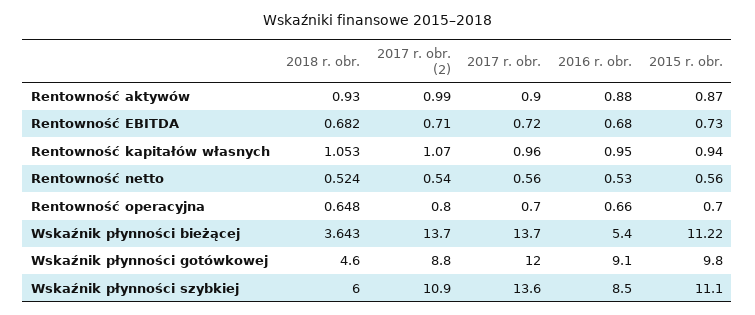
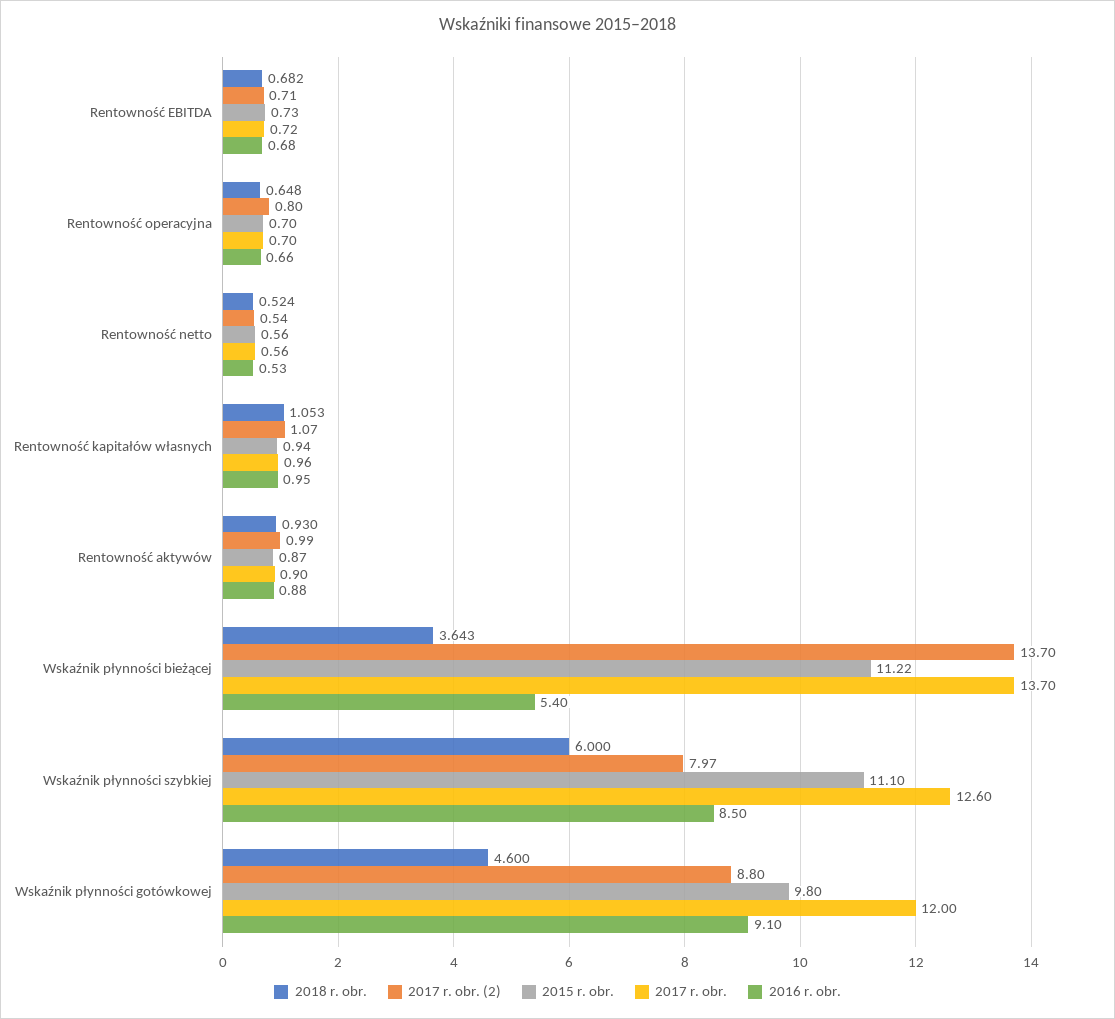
2017 r. obr. (2), Wskaźnik płynności szybkiej: 10.9 -> 7.97
2017 r. obr., Wskaźnik płynności szybkiej: 13.6 -> 12.6

